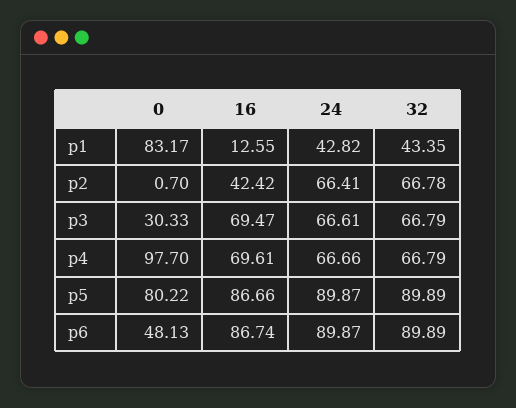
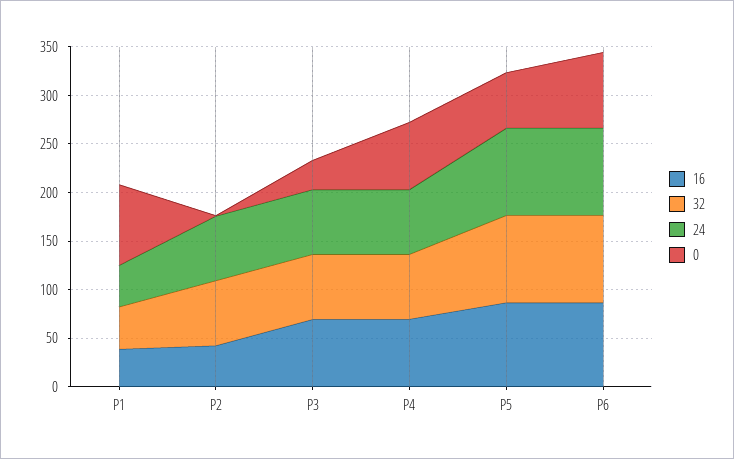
16, p1: 12.55 -> 40
0, p4: 97.7 -> 70
0, p5: 80.22 -> 60
0, p6: 48.13 -> 80

